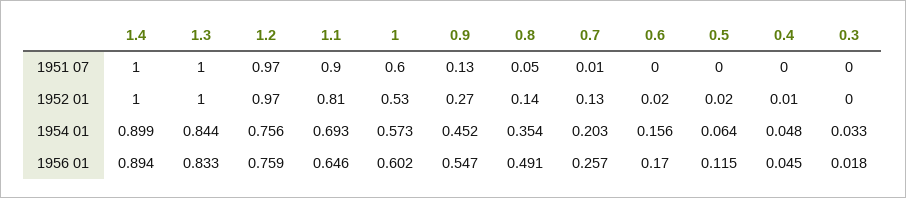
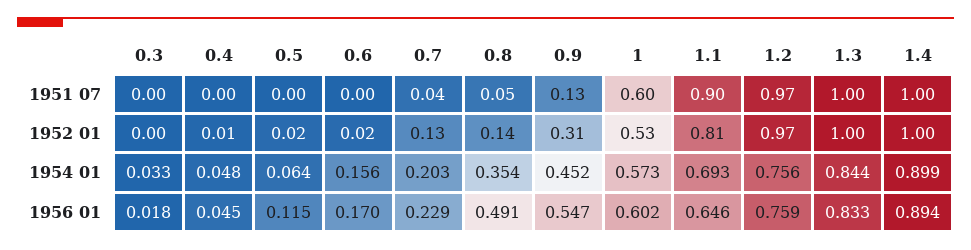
0.7, 1951 07: 0.01 -> 0.04
0.9, 1952 01: 0.27 -> 0.31
0.7, 1956 01: 0.257 -> 0.229

